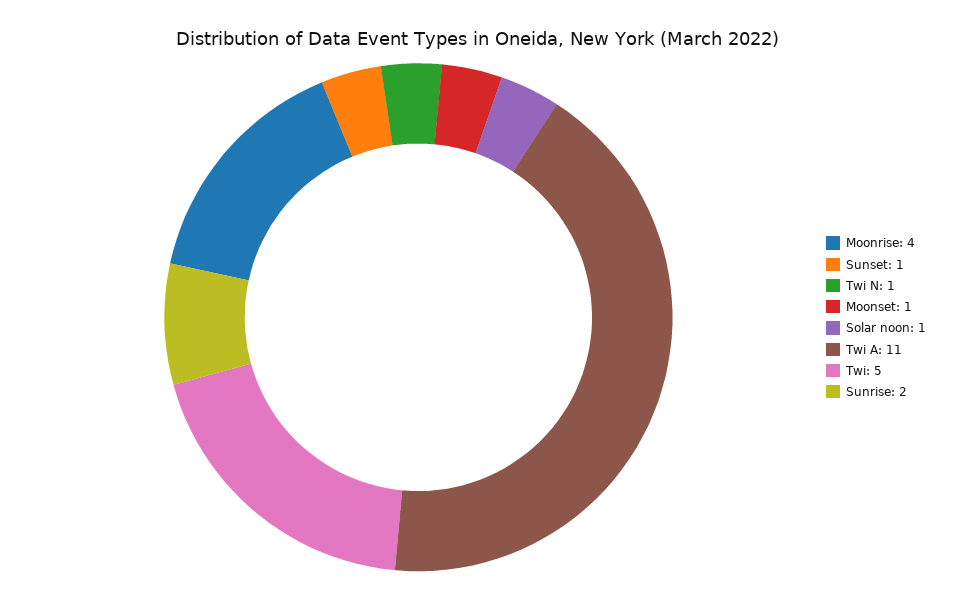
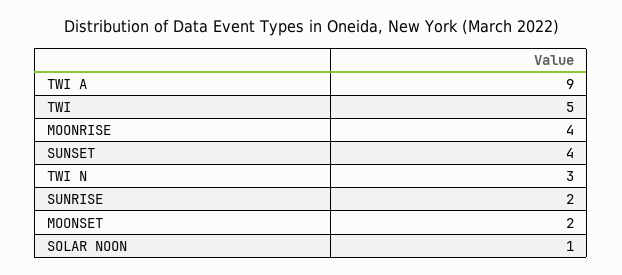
Sunset: 1 -> 4
Twi N: 1 -> 3
Moonset: 1 -> 2
Twi A: 11 -> 9

